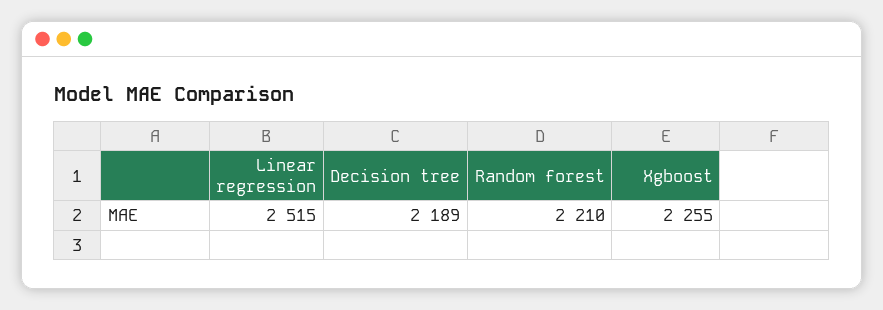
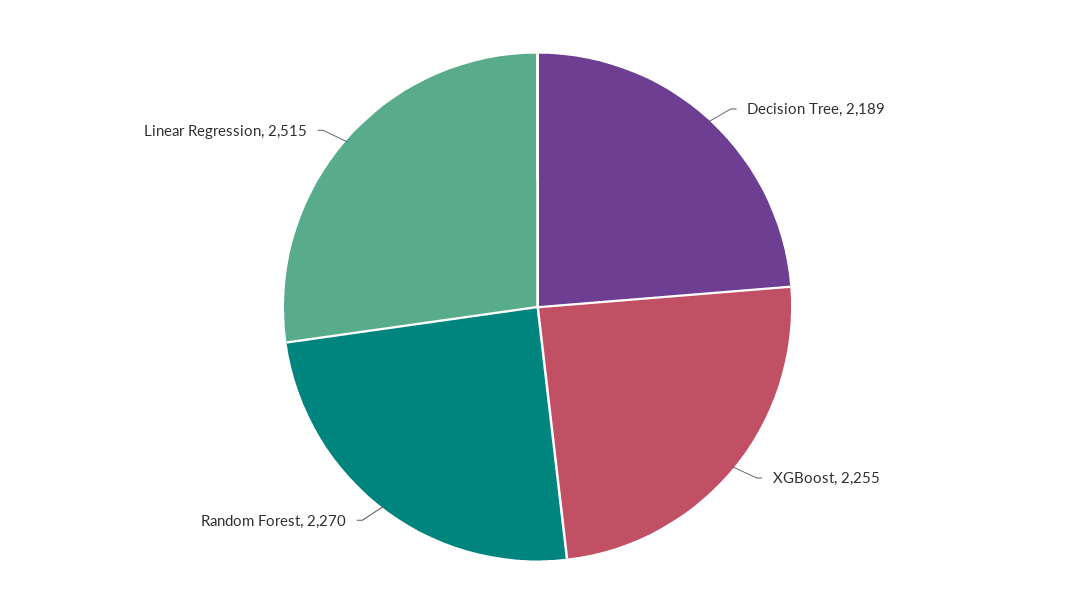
Random forest: 2210 -> 2270

